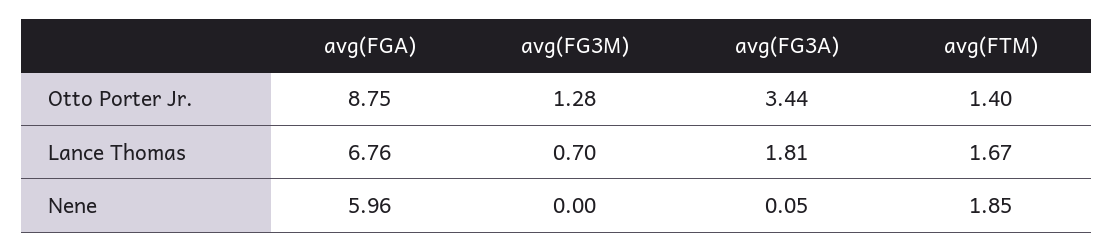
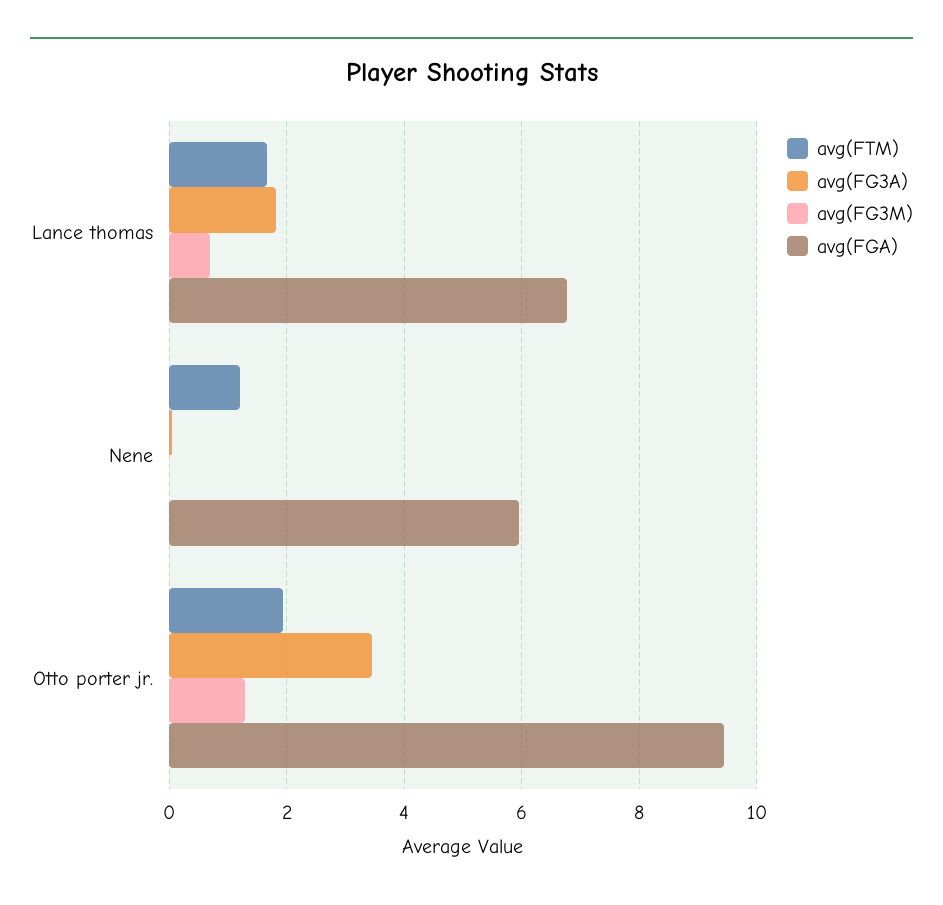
avg(FGA), Otto Porter Jr.: 8.75 -> 9.4
avg(FTM), Otto Porter Jr.: 1.4 -> 2
avg(FTM), Nene: 1.85 -> 1.2

